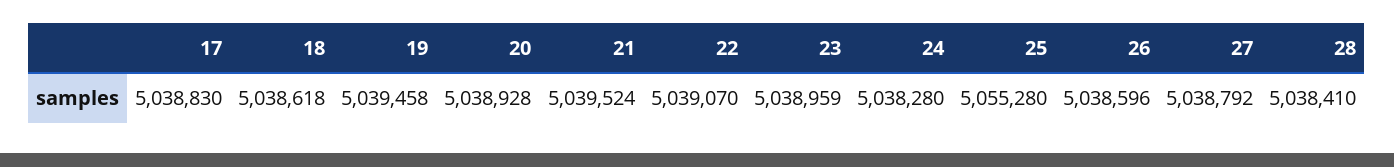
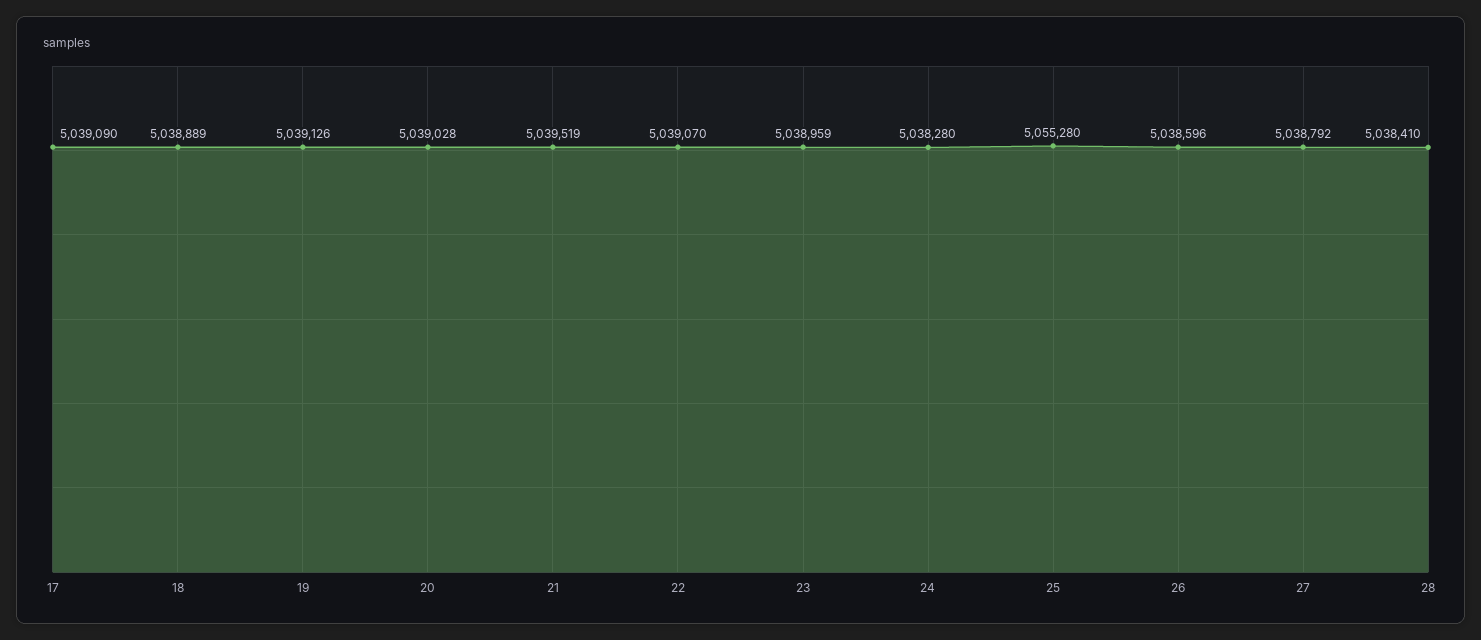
17: 5038830 -> 5039090
18: 5038618 -> 5038889
19: 5039458 -> 5039126
20: 5038928 -> 5039028
21: 5039524 -> 5039519

